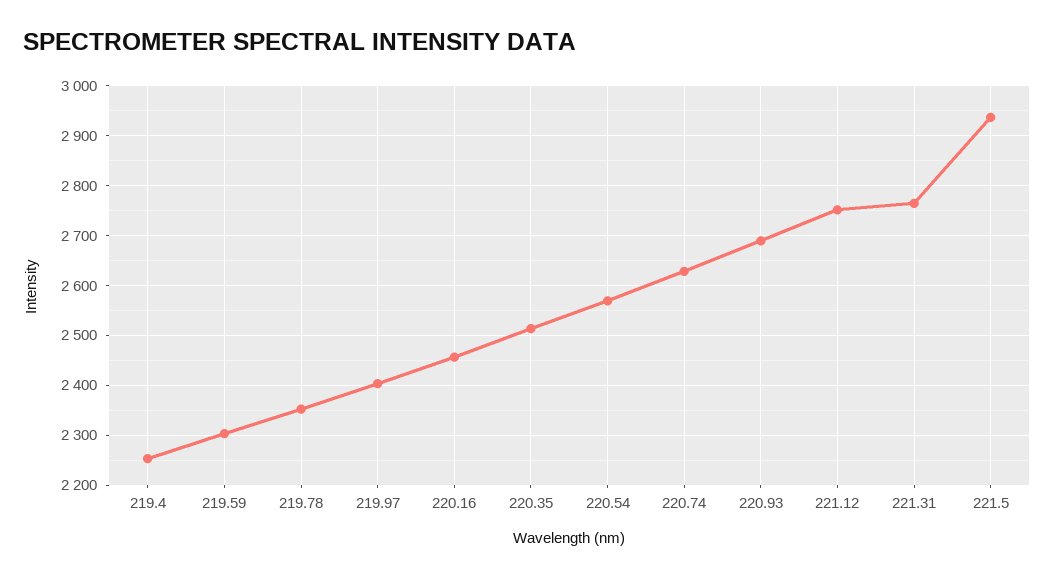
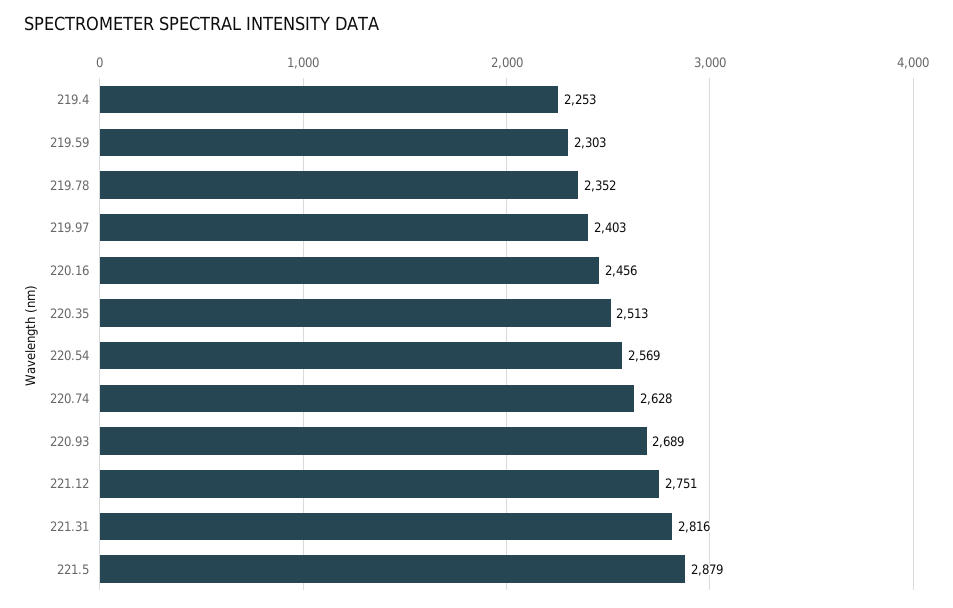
221.31: 2760 -> 2816
221.5: 2940 -> 2879

